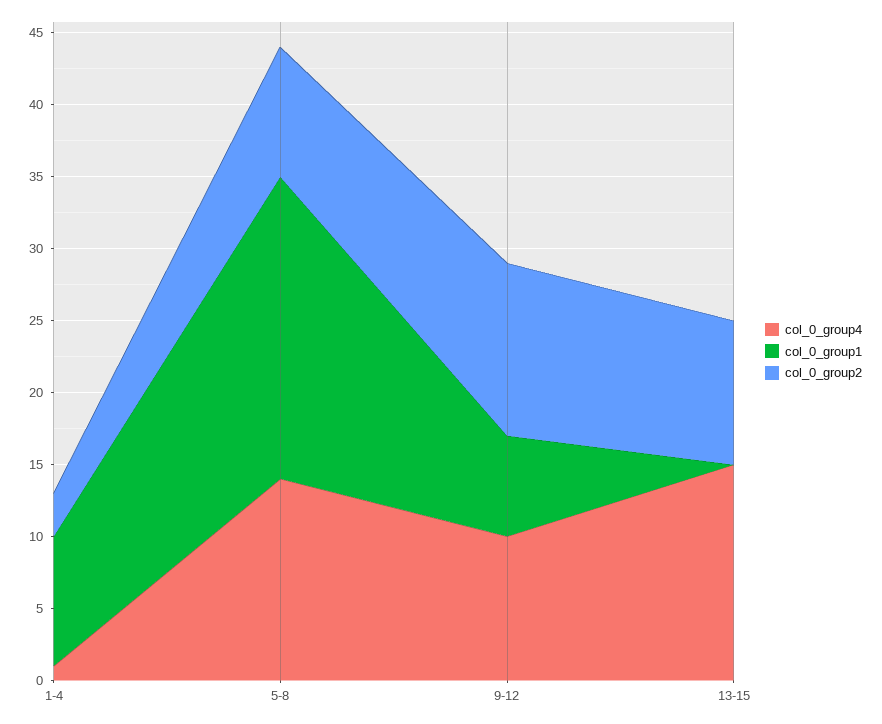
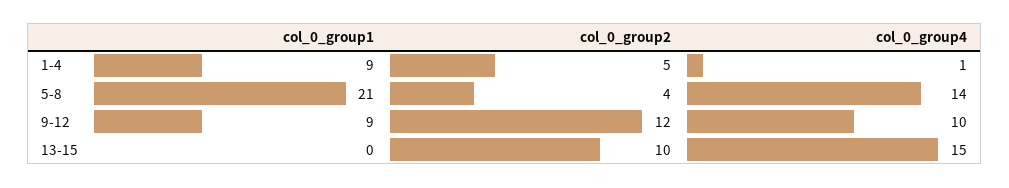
col_0_group2, 1-4: 3 -> 5
col_0_group2, 5-8: 9 -> 4
col_0_group1, 9-12: 7 -> 9

